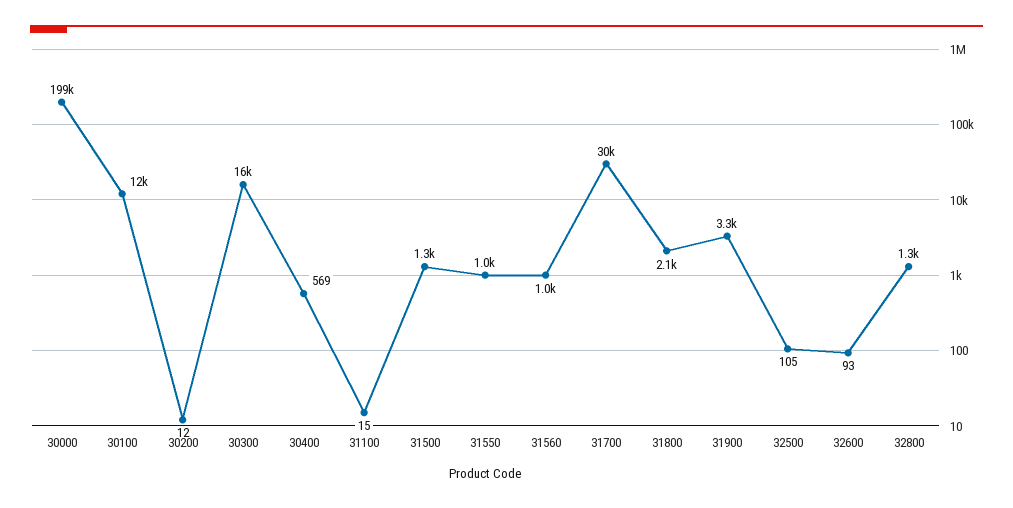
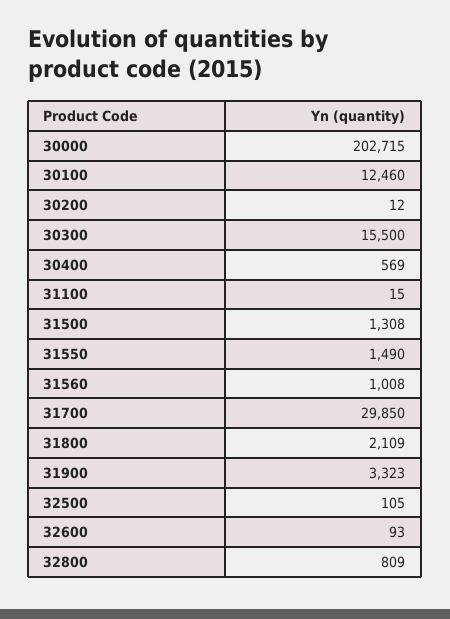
30000: 199000 -> 202715
31550: 1000 -> 1490
32800: 1300 -> 809

